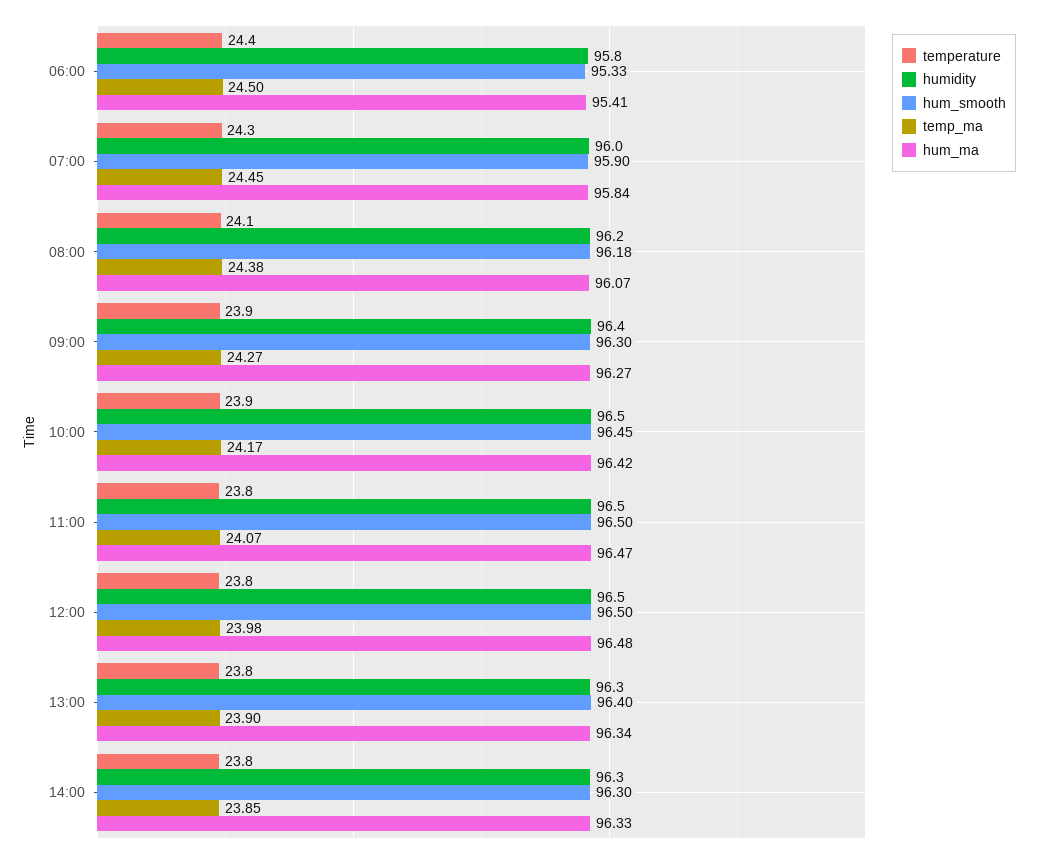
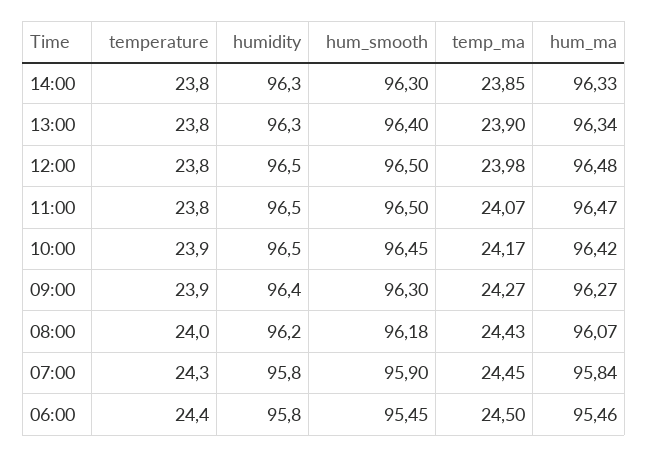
hum_smooth, 06:00: 95.33 -> 95.45
hum_ma, 06:00: 95.41 -> 95.46
humidity, 07:00: 96 -> 95.8
temperature, 08:00: 24.1 -> 24
temp_ma, 08:00: 24.38 -> 24.43

